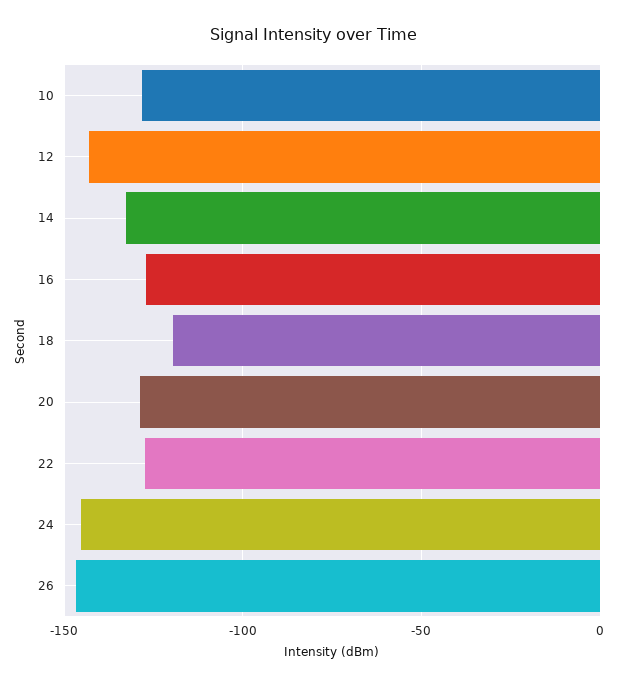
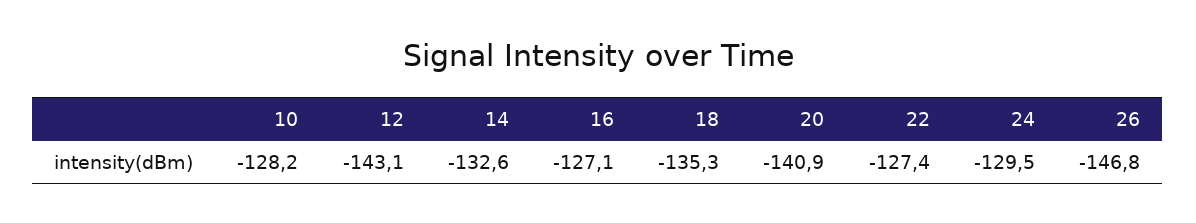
18: -120 -> -135.3
20: -130 -> -140.9
24: -145 -> -129.5

